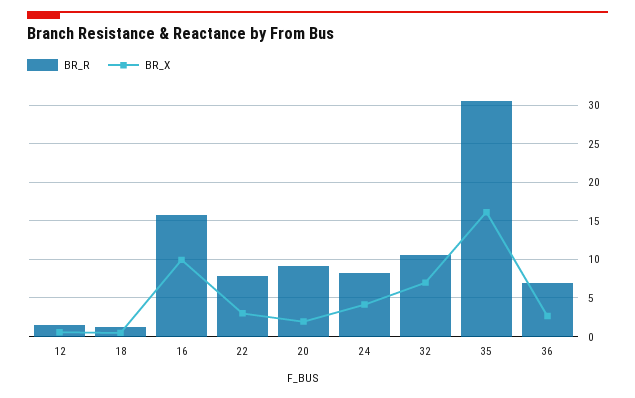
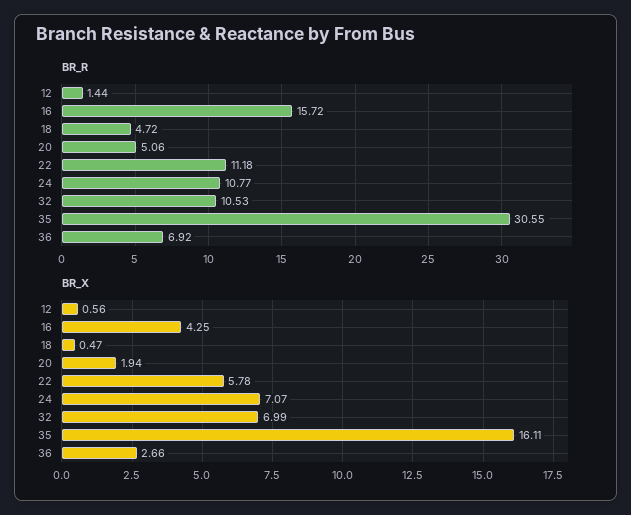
BR_R, 18: 1 -> 4.72
BR_X, 16: 10 -> 4.25
BR_R, 22: 8 -> 11.18
BR_X, 22: 3 -> 5.78
BR_R, 20: 9 -> 5.06
BR_R, 24: 8 -> 10.77
BR_X, 24: 4 -> 7.07

